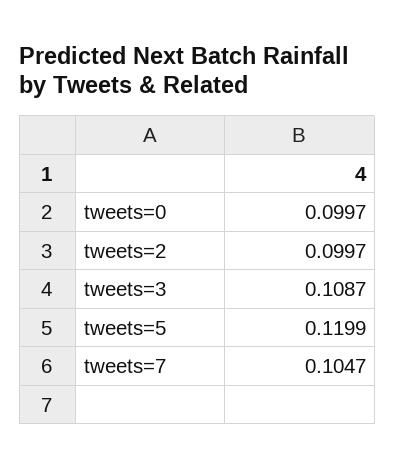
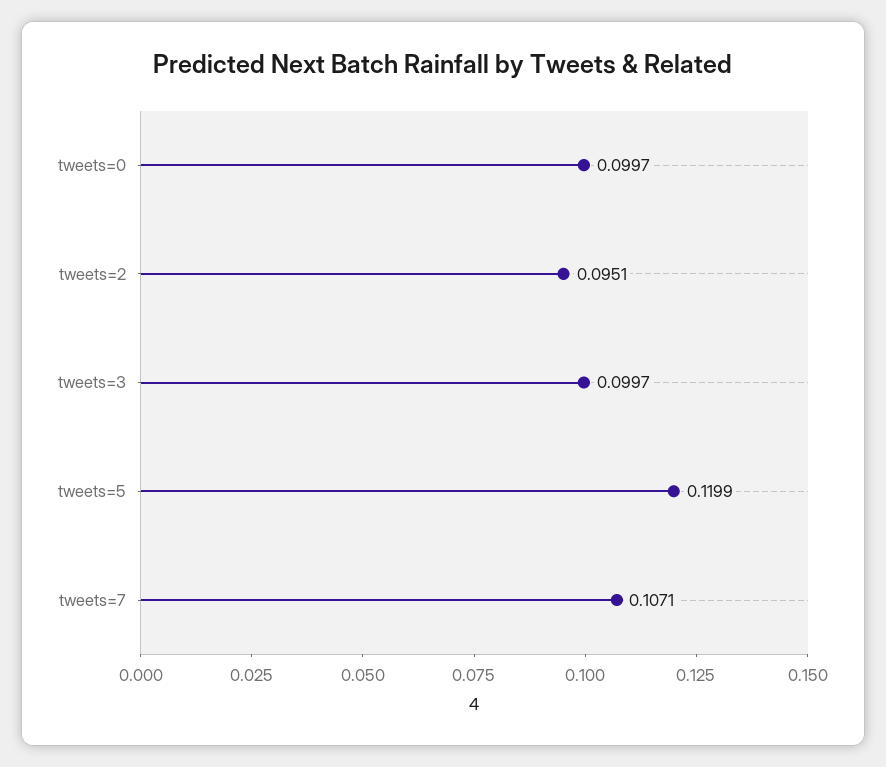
tweets=2: 0.0997 -> 0.0951
tweets=3: 0.1087 -> 0.0997
tweets=7: 0.1047 -> 0.1071

